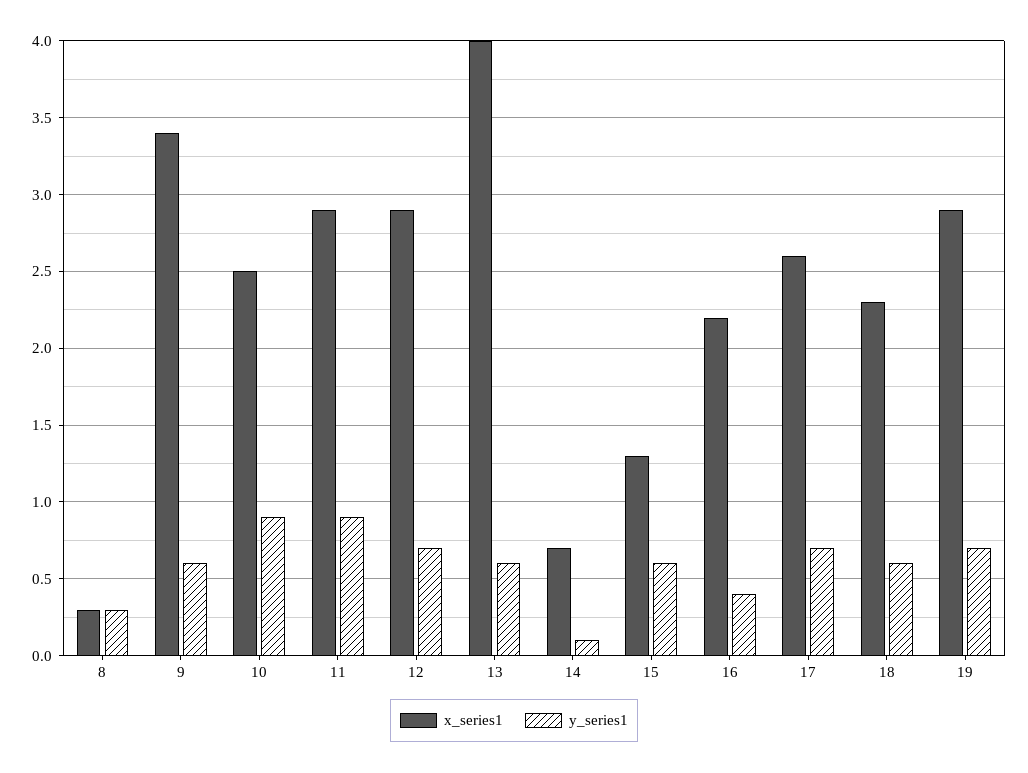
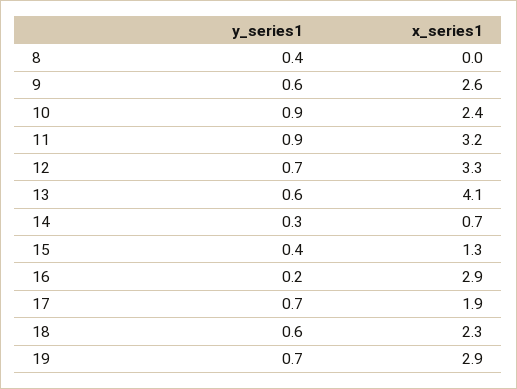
x_series1, 8: 0.3 -> 0
y_series1, 8: 0.3 -> 0.4
x_series1, 9: 3.4 -> 2.6
x_series1, 10: 2.5 -> 2.4
x_series1, 11: 2.9 -> 3.2
x_series1, 12: 2.9 -> 3.3
x_series1, 13: 4 -> 4.1
y_series1, 14: 0.1 -> 0.3
y_series1, 15: 0.6 -> 0.4
x_series1, 16: 2.2 -> 2.9
y_series1, 16: 0.4 -> 0.2
x_series1, 17: 2.6 -> 1.9

